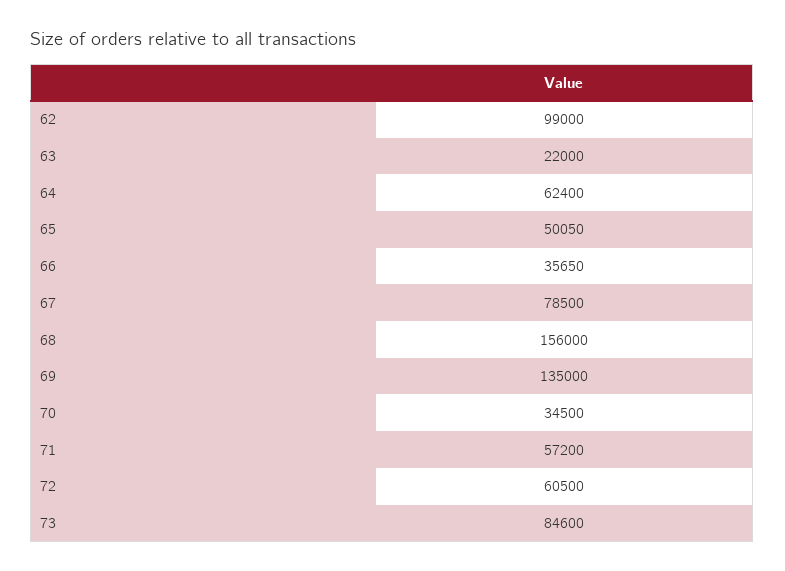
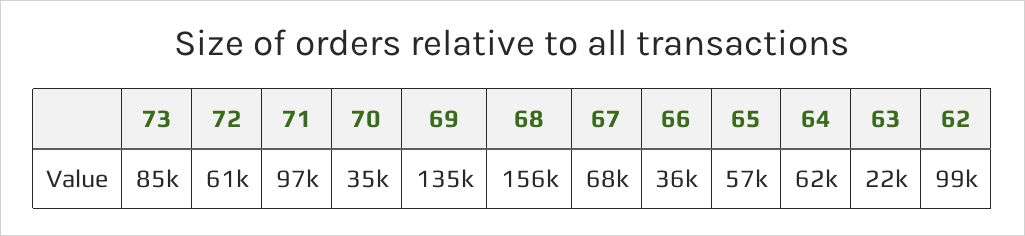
65: 50050 -> 57000
67: 78500 -> 68000
71: 57200 -> 97000

